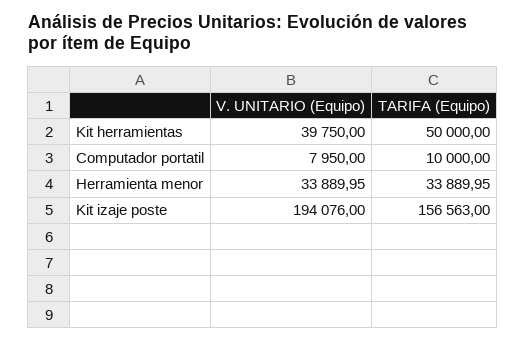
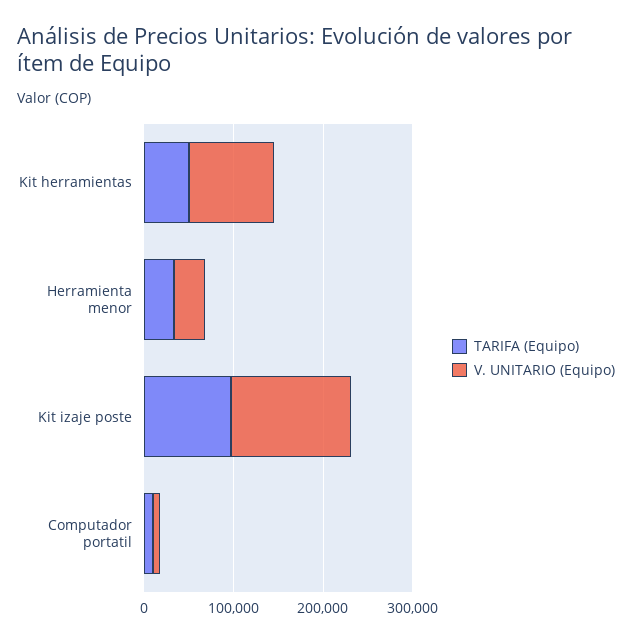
V. UNITARIO (Equipo), Kit herramientas: 39750 -> 100000
V. UNITARIO (Equipo), Kit izaje poste: 194076 -> 140000
TARIFA (Equipo), Kit izaje poste: 156563 -> 100000

